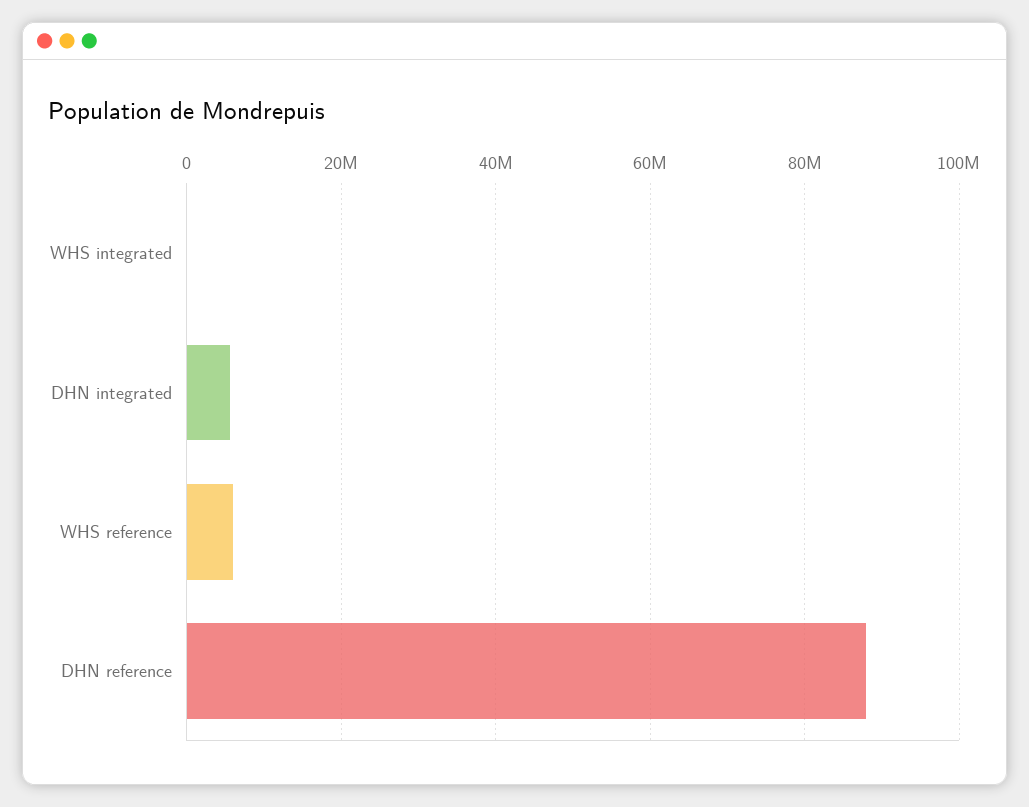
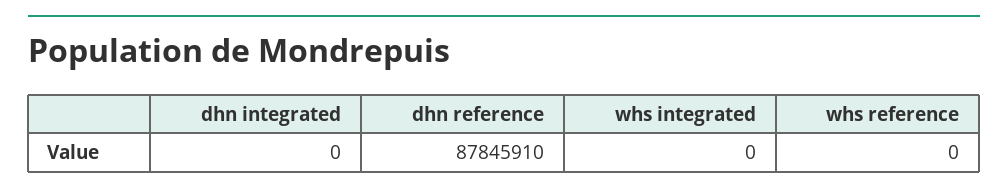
DHN integrated: 6000000 -> 0
WHS reference: 6000000 -> 0

